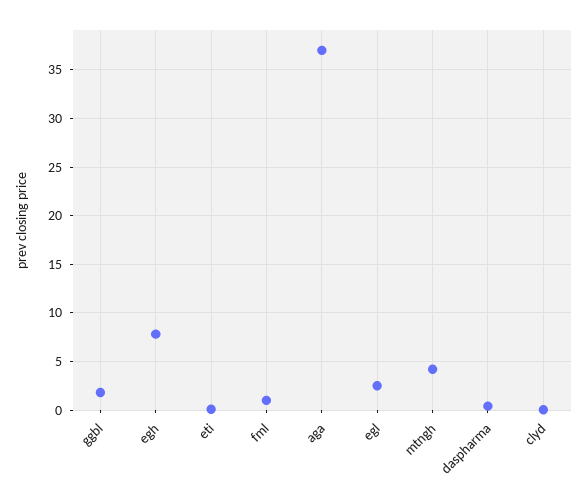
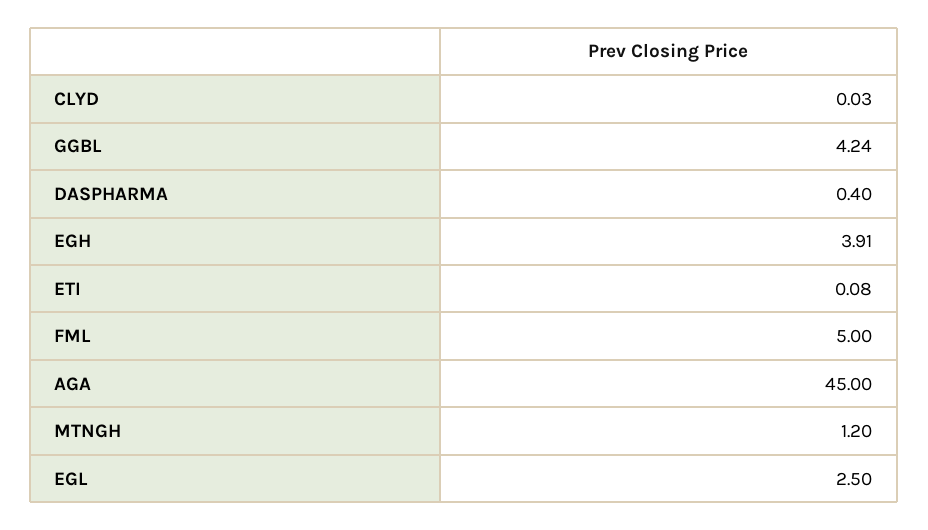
ggbl: 2 -> 4.24
egh: 8 -> 3.91
fml: 1 -> 5
aga: 37 -> 45
mtngh: 4 -> 1.2

